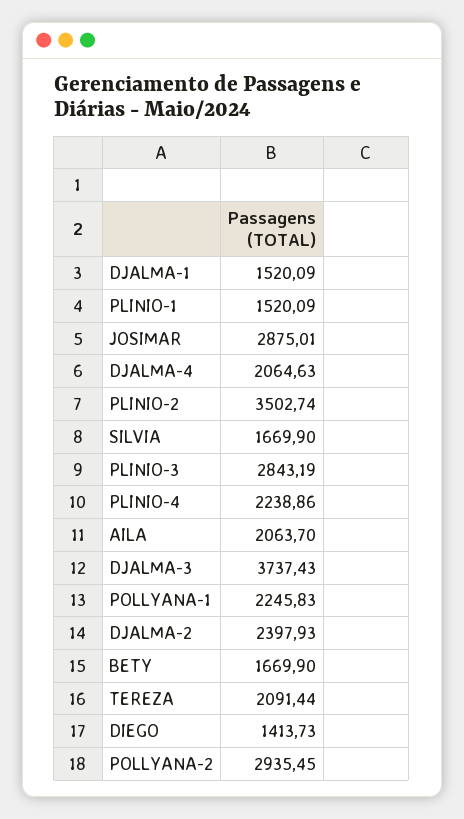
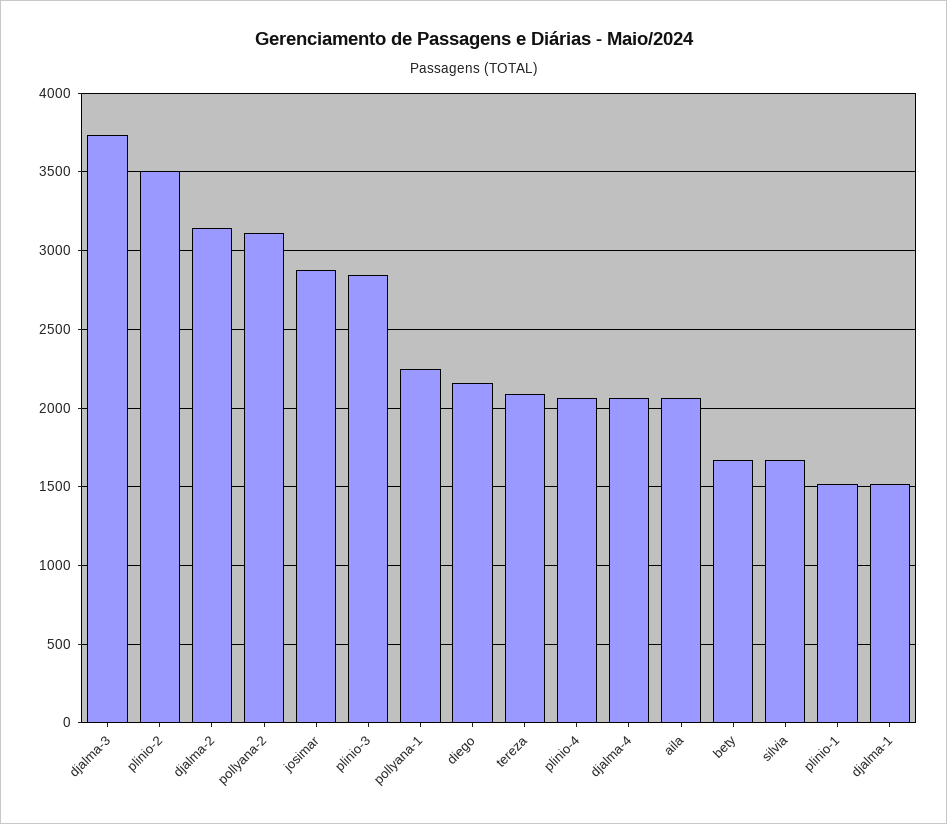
PLINIO-4: 2238.86 -> 2050
DJALMA-2: 2397.93 -> 3150
DIEGO: 1413.73 -> 2150
POLLYANA-2: 2935.45 -> 3100

